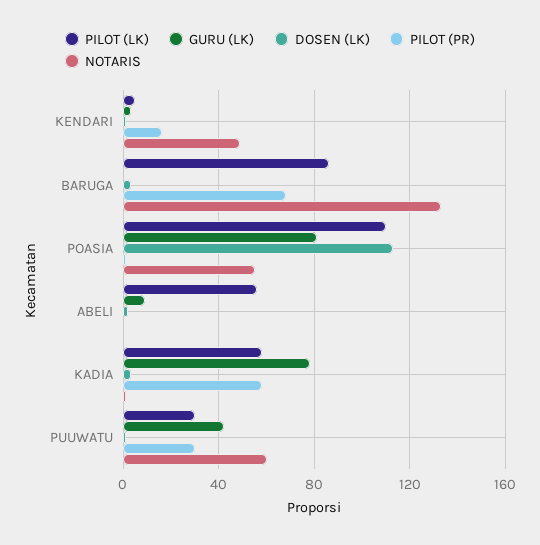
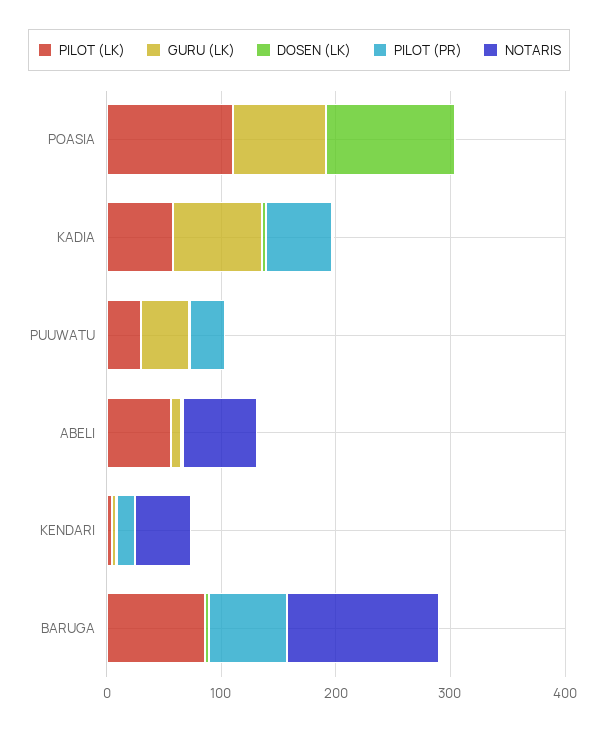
NOTARIS, POASIA: 55 -> 0
NOTARIS, ABELI: 0 -> 60
NOTARIS, PUUWATU: 60 -> 0

